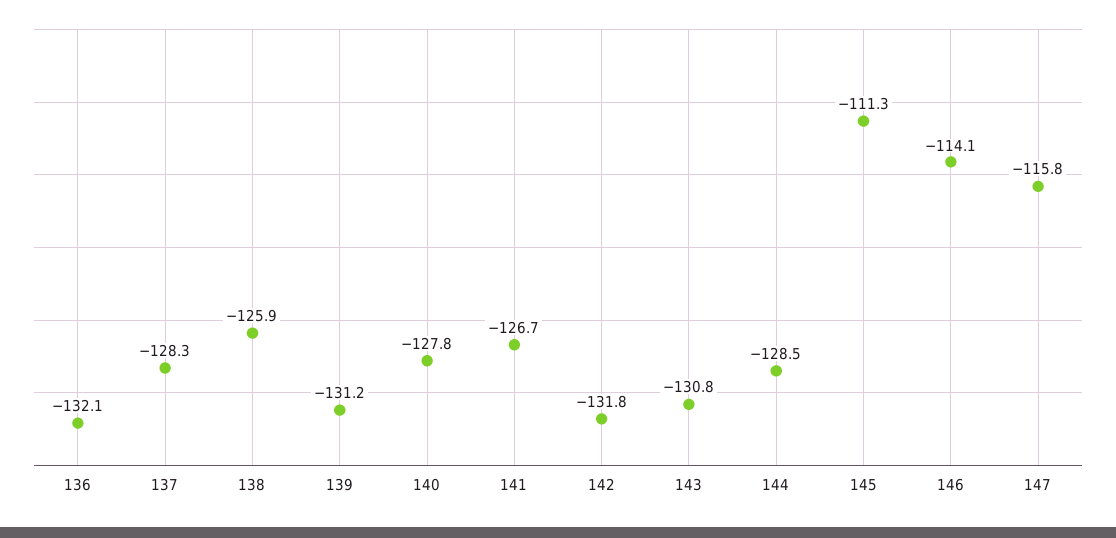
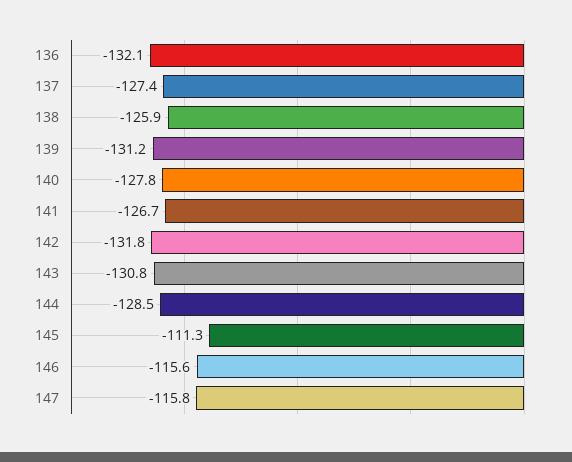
137: -128.3 -> -127.4
146: -114.1 -> -115.6

